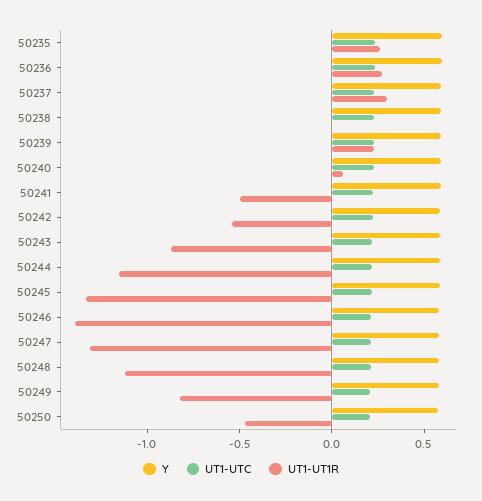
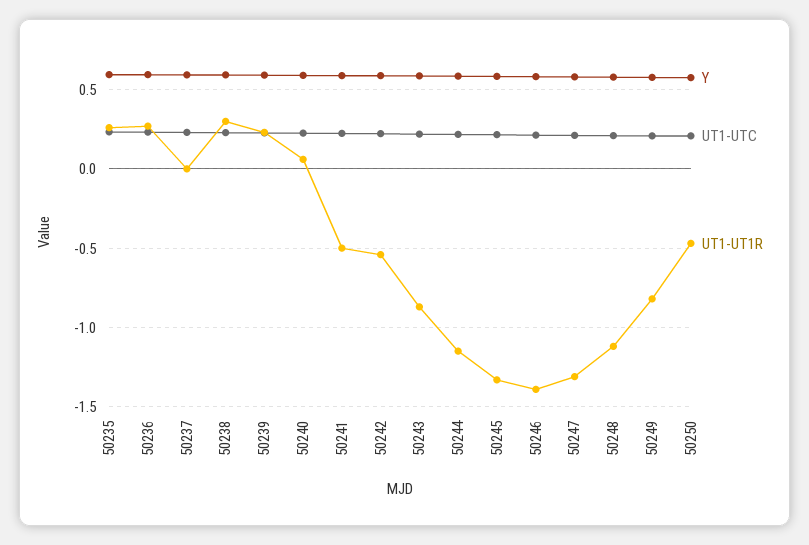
UT1-UT1R, 50237: 0.3 -> 0
UT1-UT1R, 50238: 0 -> 0.3

